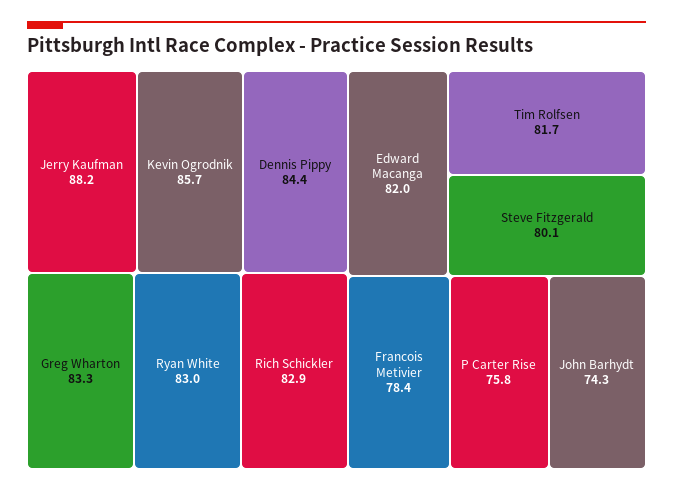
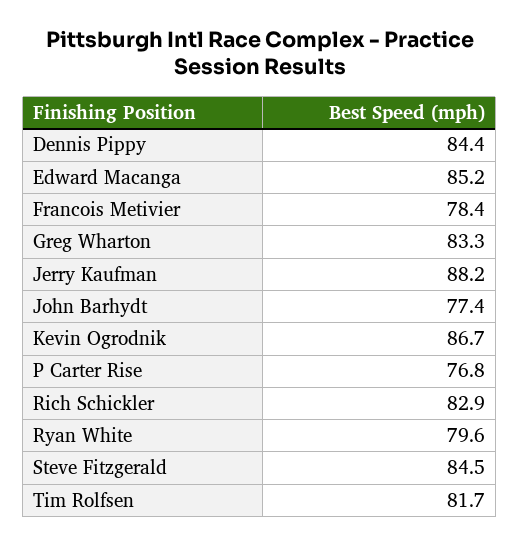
Kevin Ogrodnik: 85.7 -> 86.7
Ryan White: 83 -> 79.6
Edward Macanga: 82 -> 85.2
Steve Fitzgerald: 80.1 -> 84.5
P Carter Rise: 75.8 -> 76.8
John Barhydt: 74.3 -> 77.4

